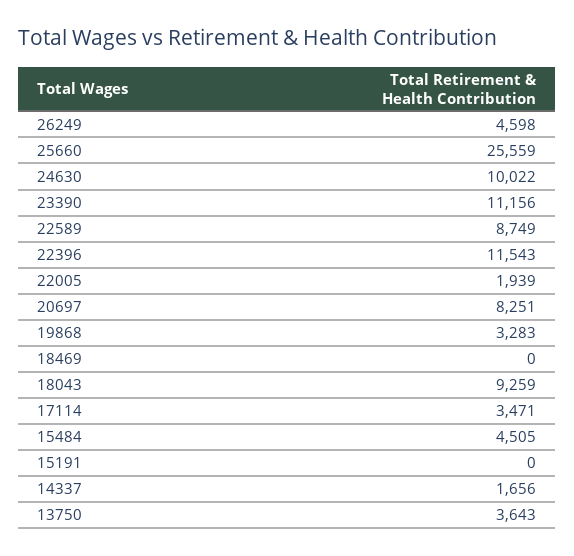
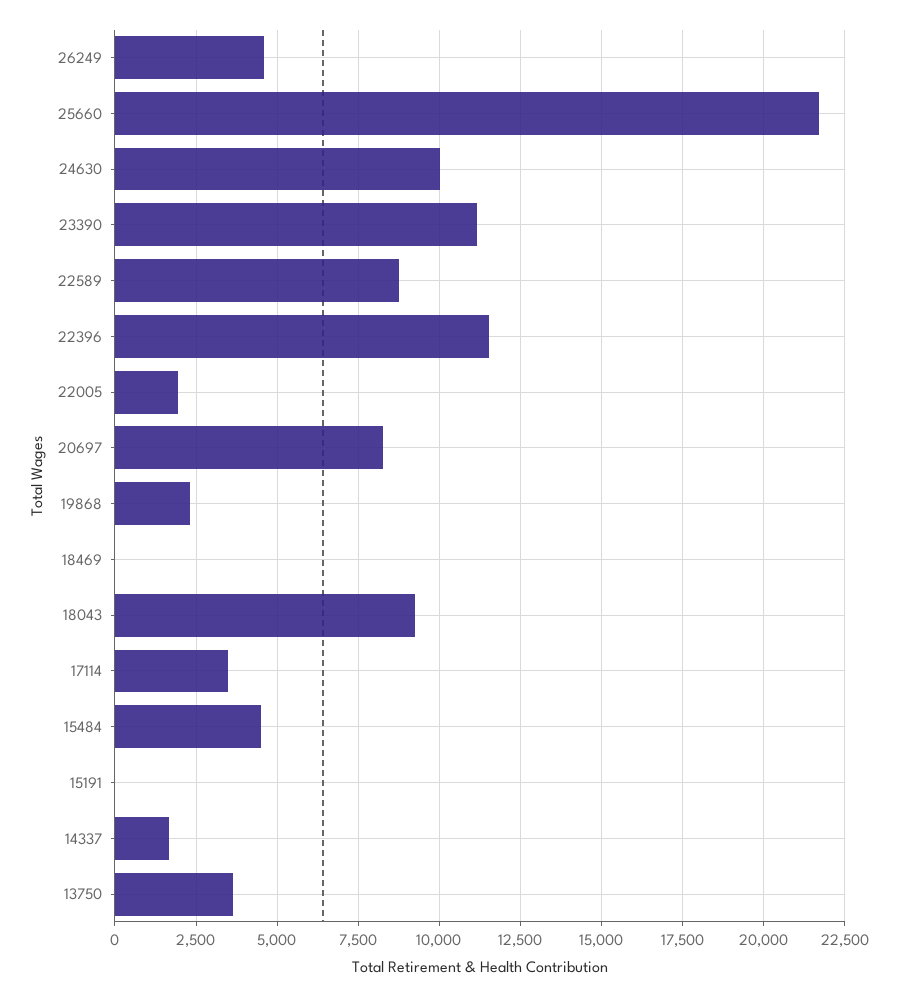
25660: 25559 -> 21750
19868: 3283 -> 2250

